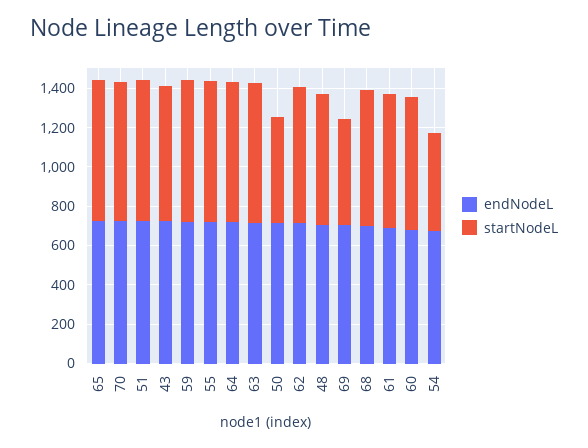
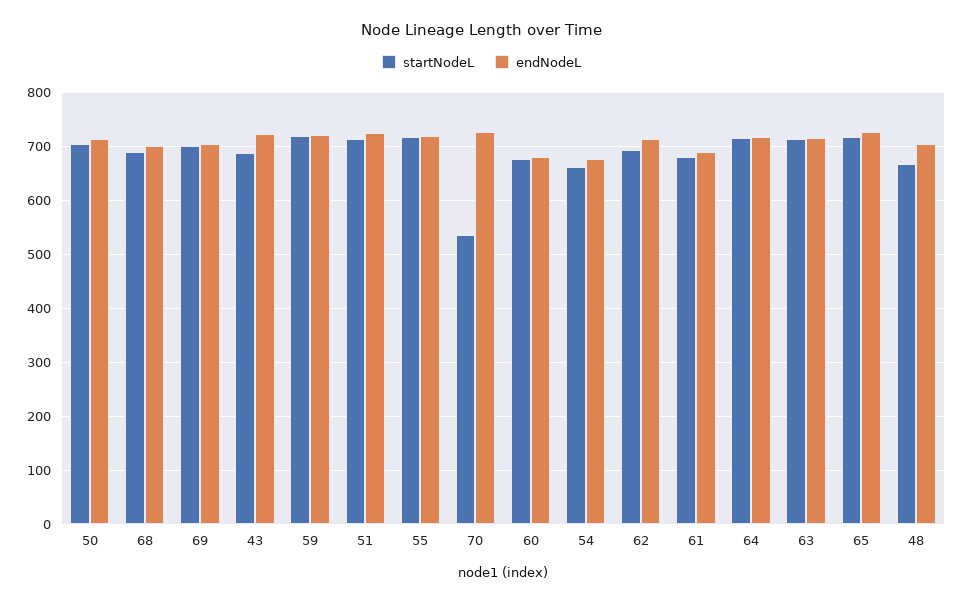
startNodeL, 70: 700 -> 540
startNodeL, 50: 550 -> 700
startNodeL, 69: 550 -> 700
startNodeL, 54: 500 -> 660

